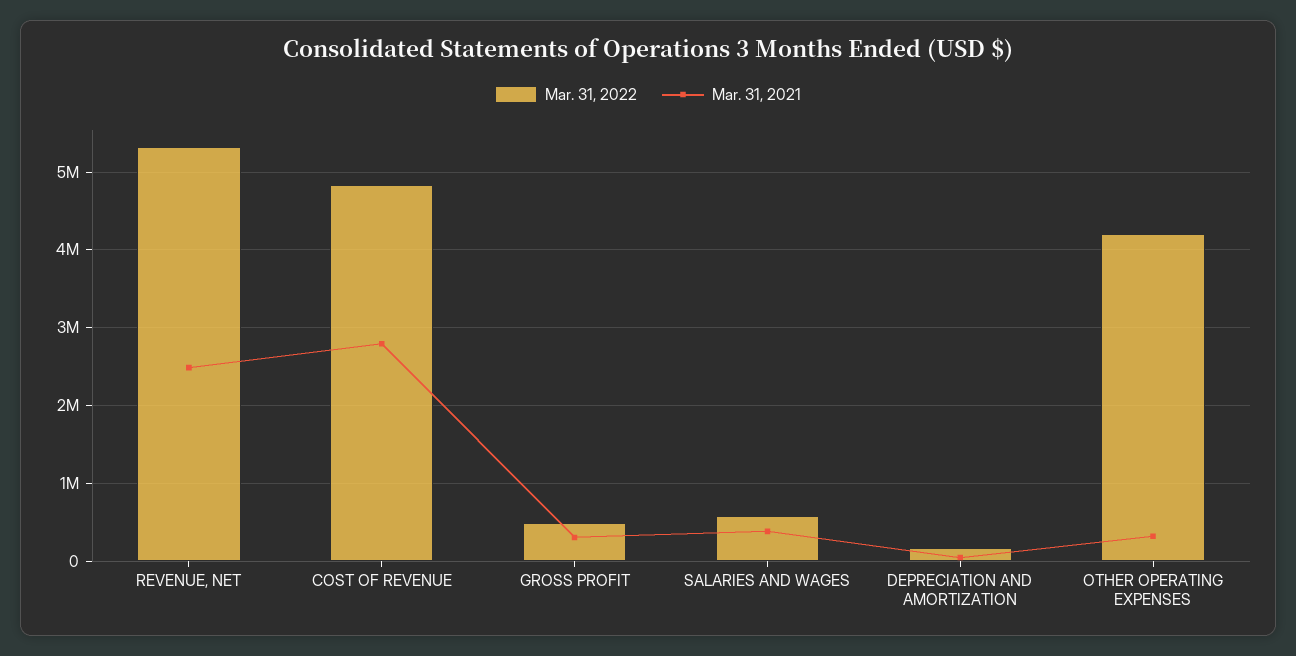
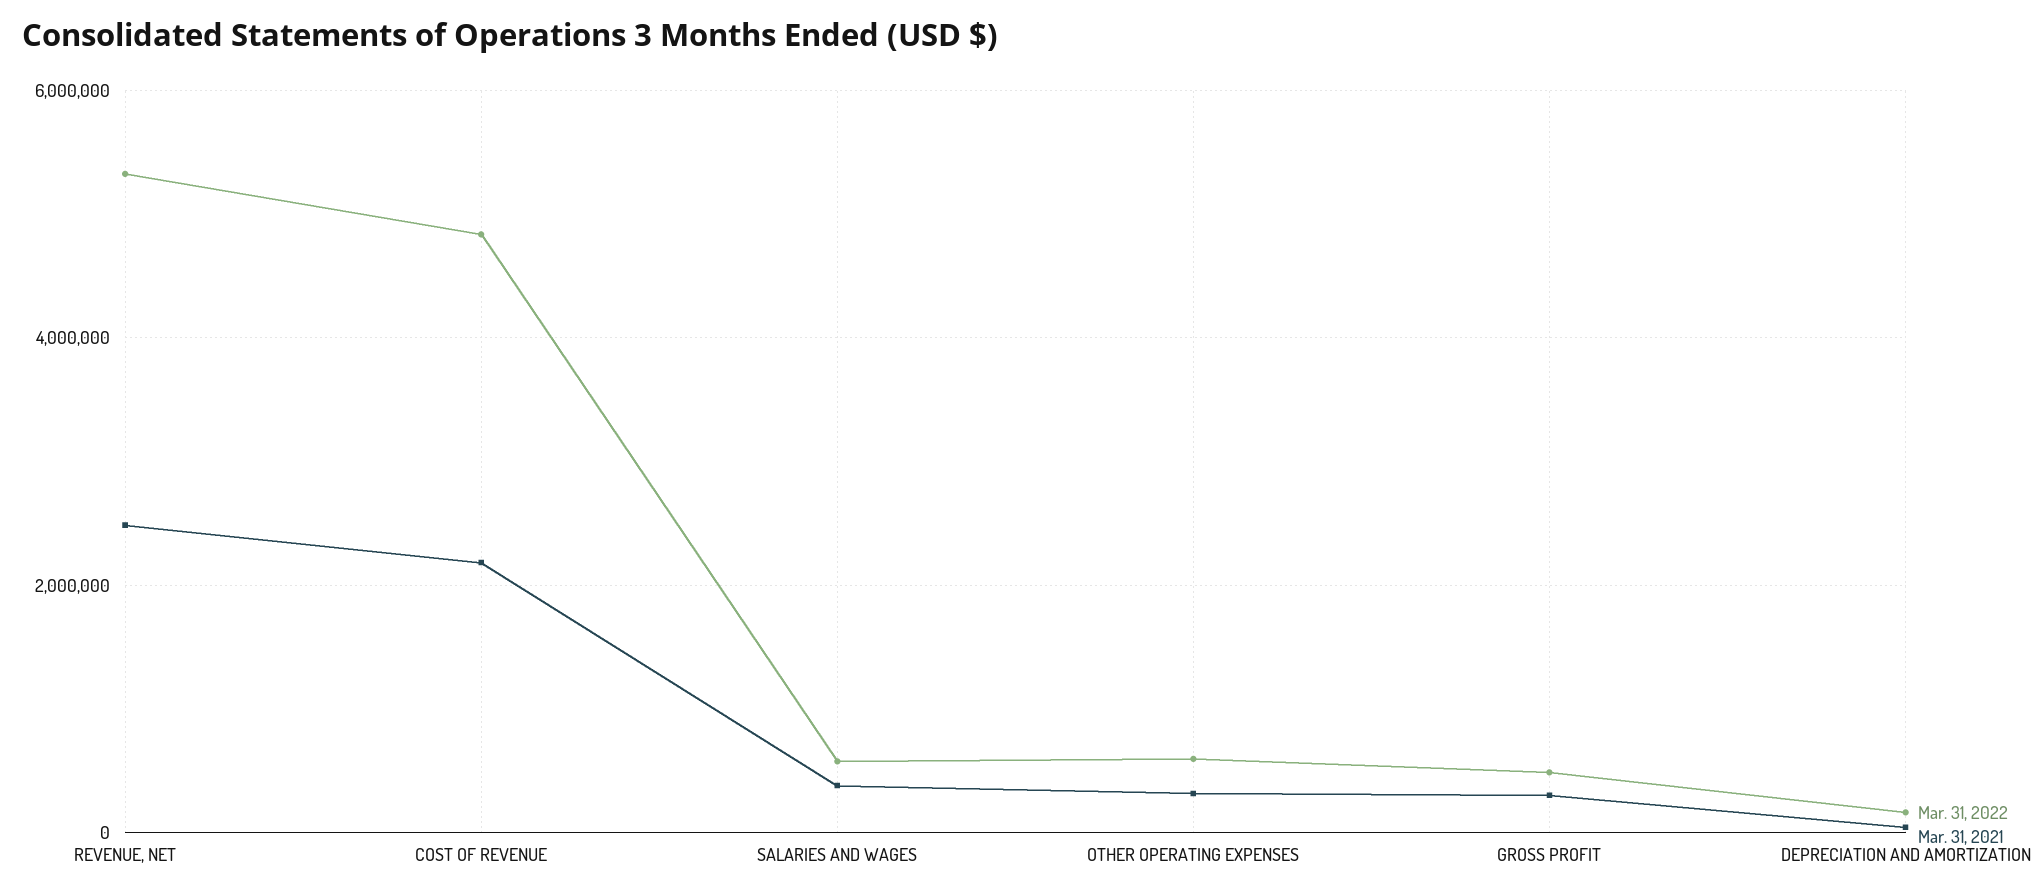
Mar. 31, 2021, COST OF REVENUE: 2800000 -> 2200000
Mar. 31, 2022, OTHER OPERATING EXPENSES: 4200000 -> 600000

